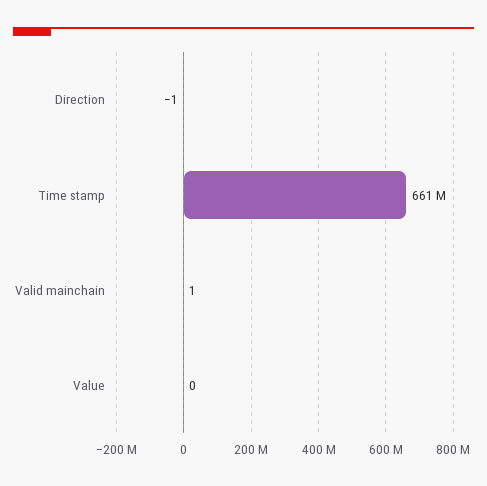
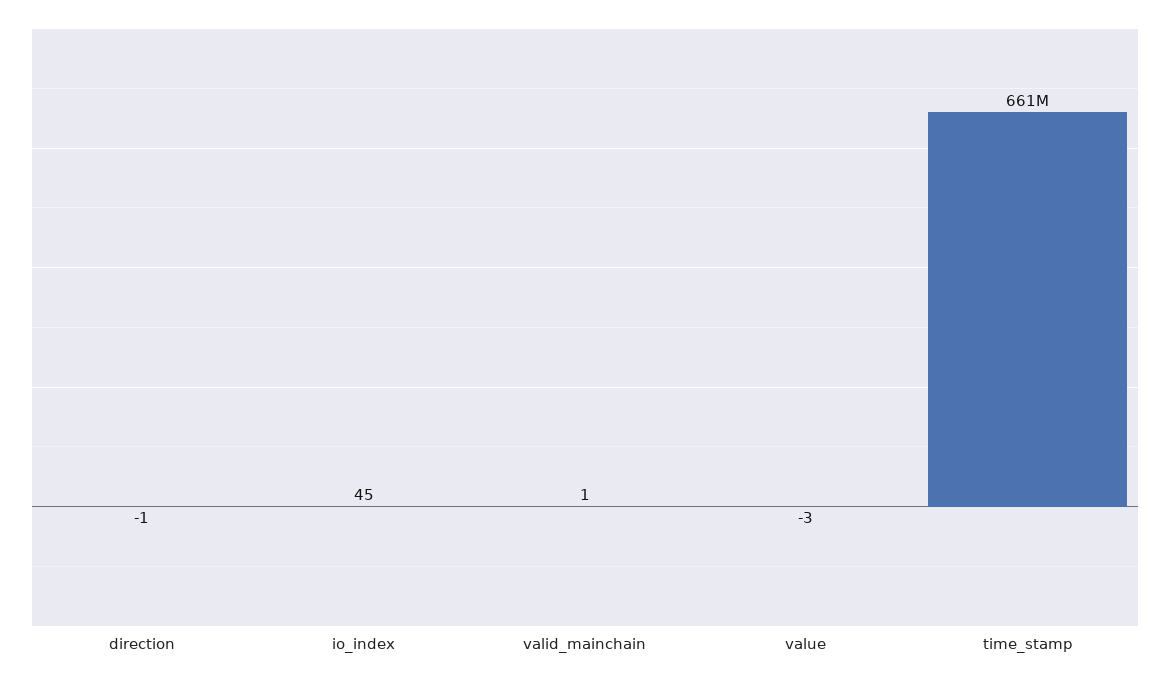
Value: 0 -> -3
io_index: none -> 45

